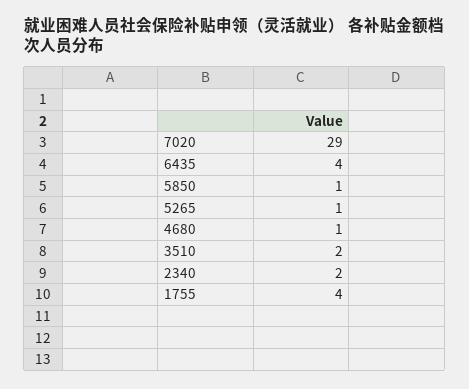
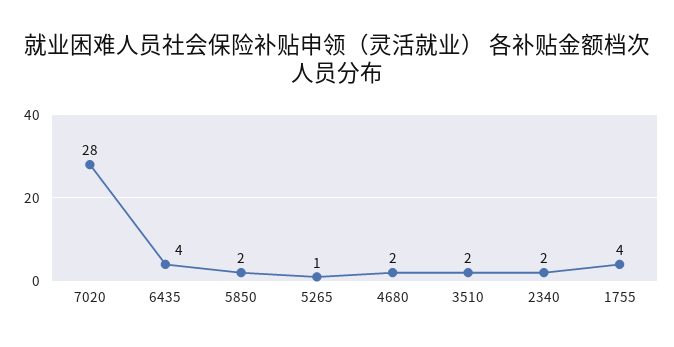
7020: 29 -> 28
5850: 1 -> 2
4680: 1 -> 2

